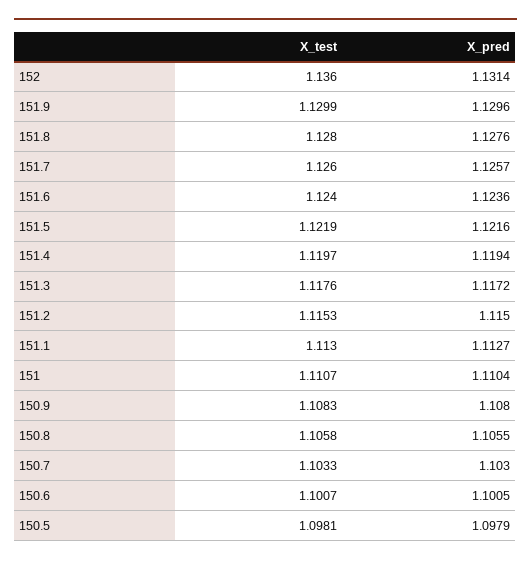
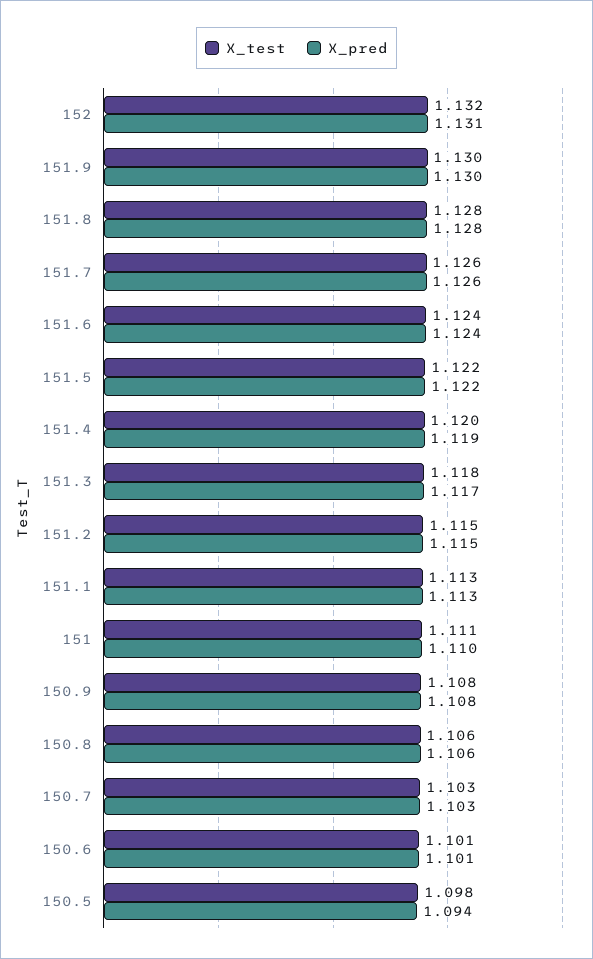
X_test, 152: 1.136 -> 1.132
X_pred, 150.5: 1.0979 -> 1.094

